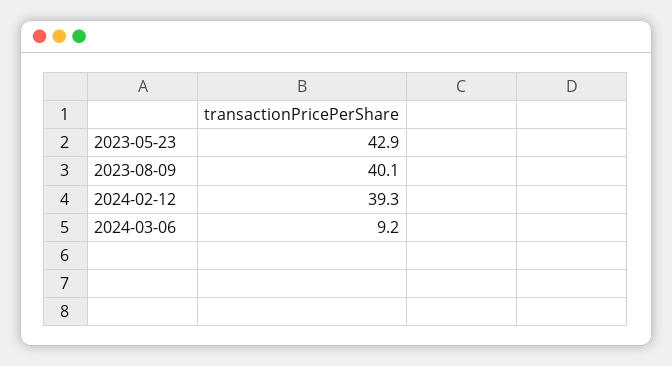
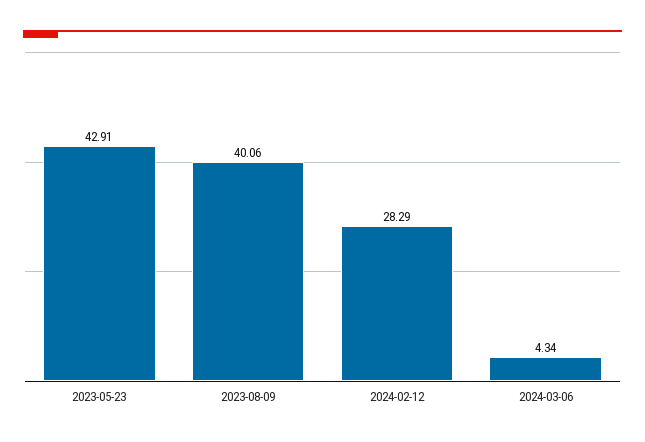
2024-02-12: 39.3 -> 28.29
2024-03-06: 9.2 -> 4.34

